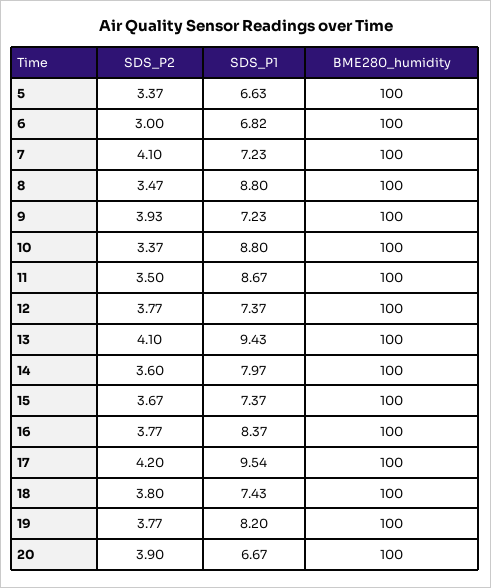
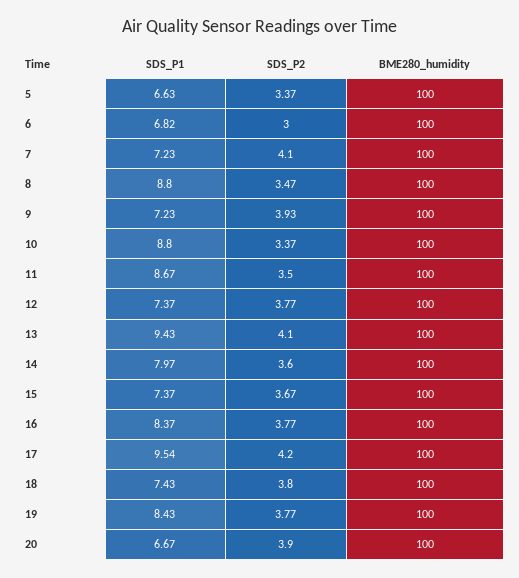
SDS_P1, 19: 8.2 -> 8.43

